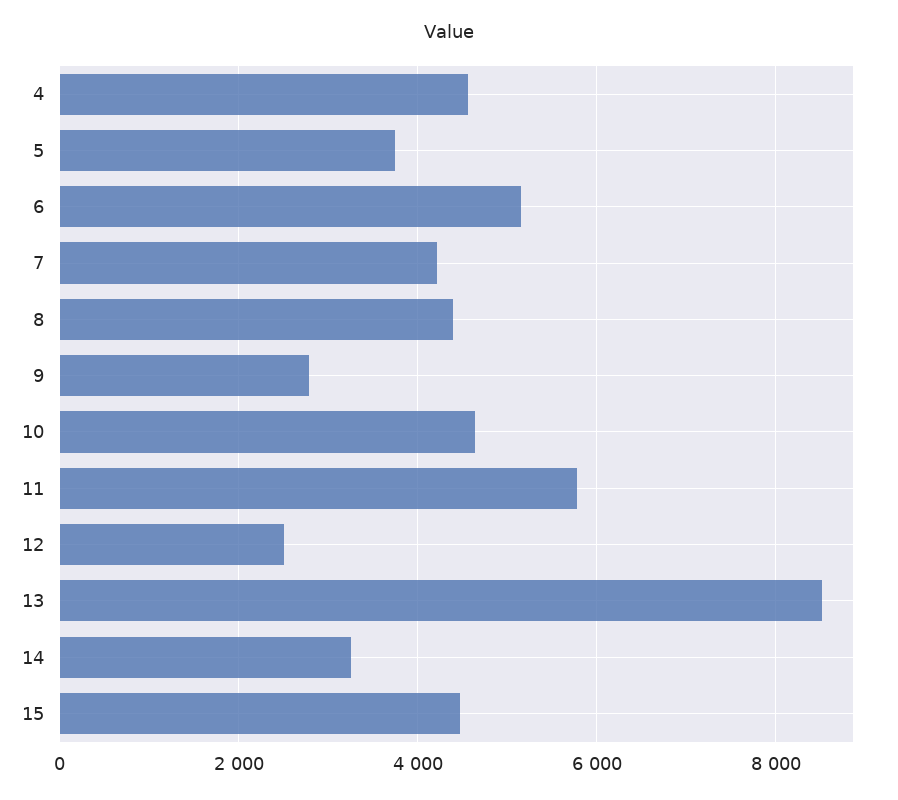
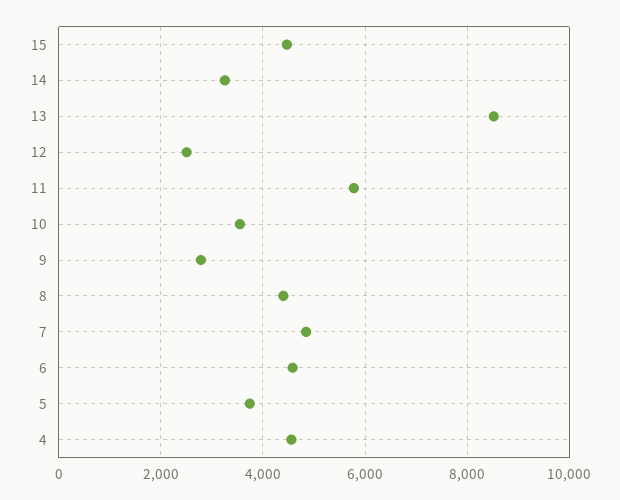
6: 5200 -> 4600
7: 4200 -> 4800
10: 4600 -> 3600

